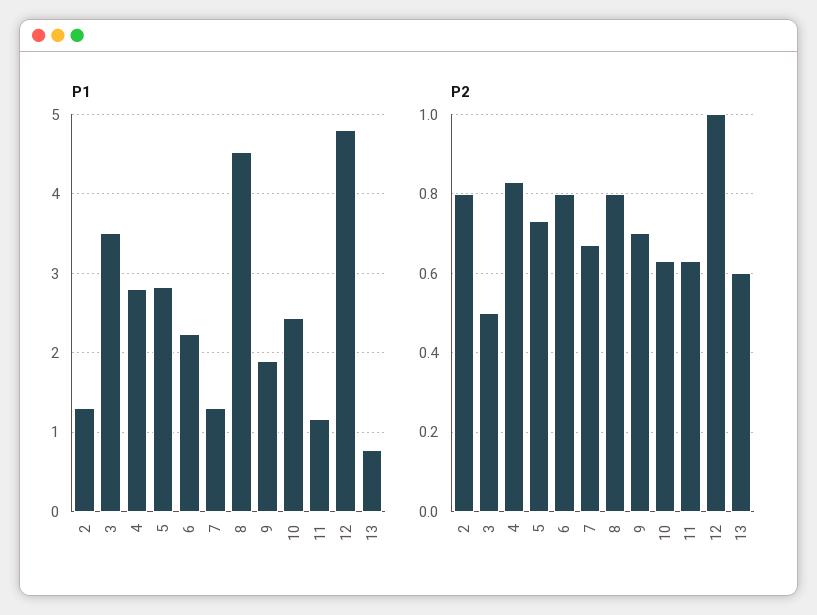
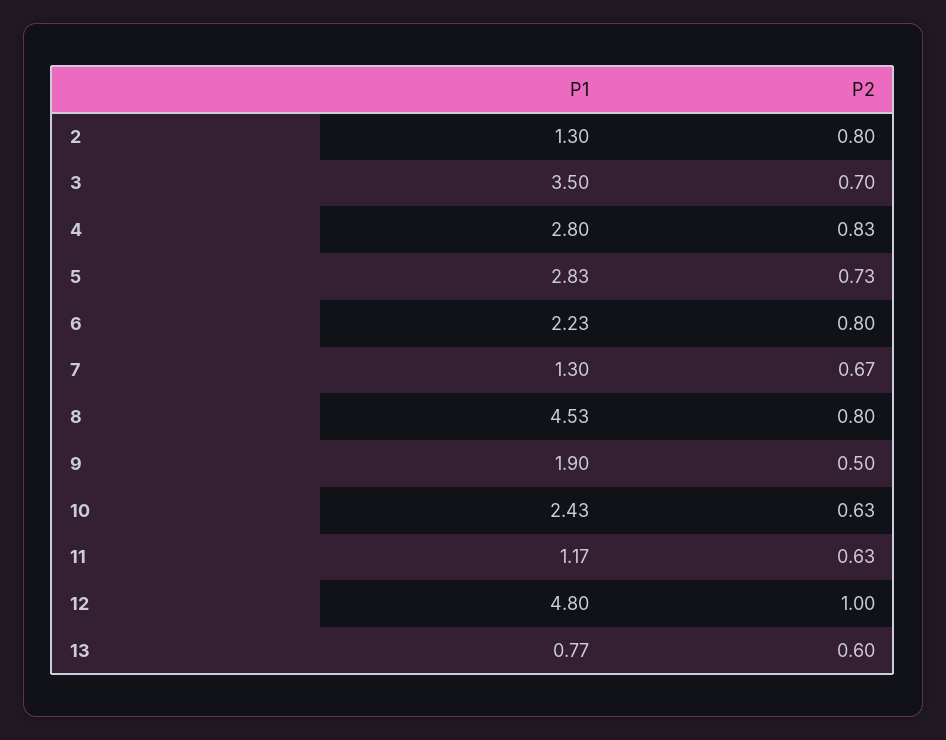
P2, 3: 0.5 -> 0.7
P2, 9: 0.7 -> 0.5

